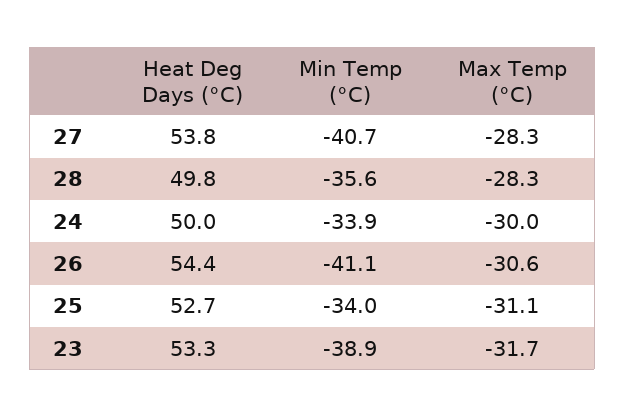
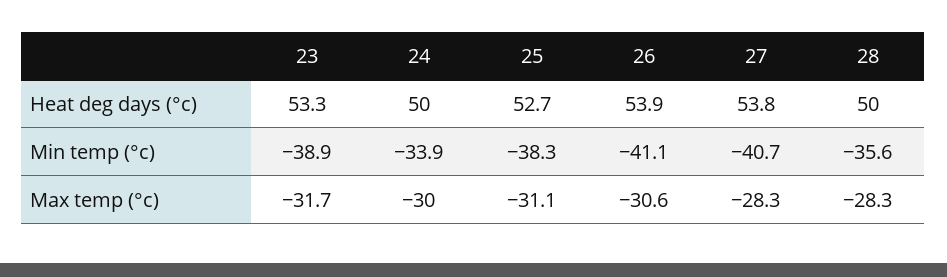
Heat Deg Days (°C), 28: 49.8 -> 50
Heat Deg Days (°C), 26: 54.4 -> 53.9
Min Temp (°C), 25: -34 -> -38.3

